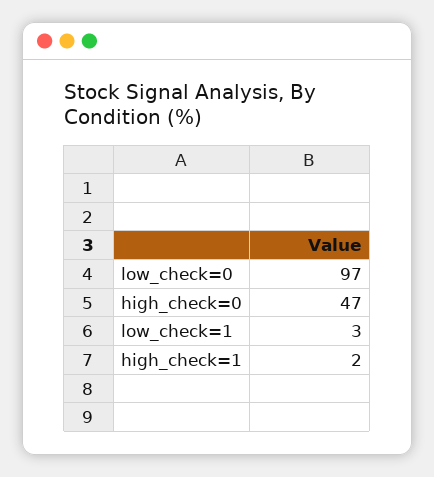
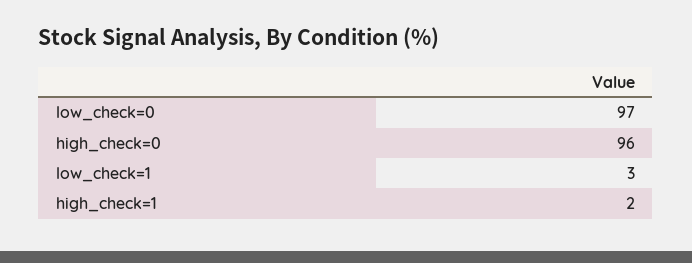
high_check=0: 47 -> 96

